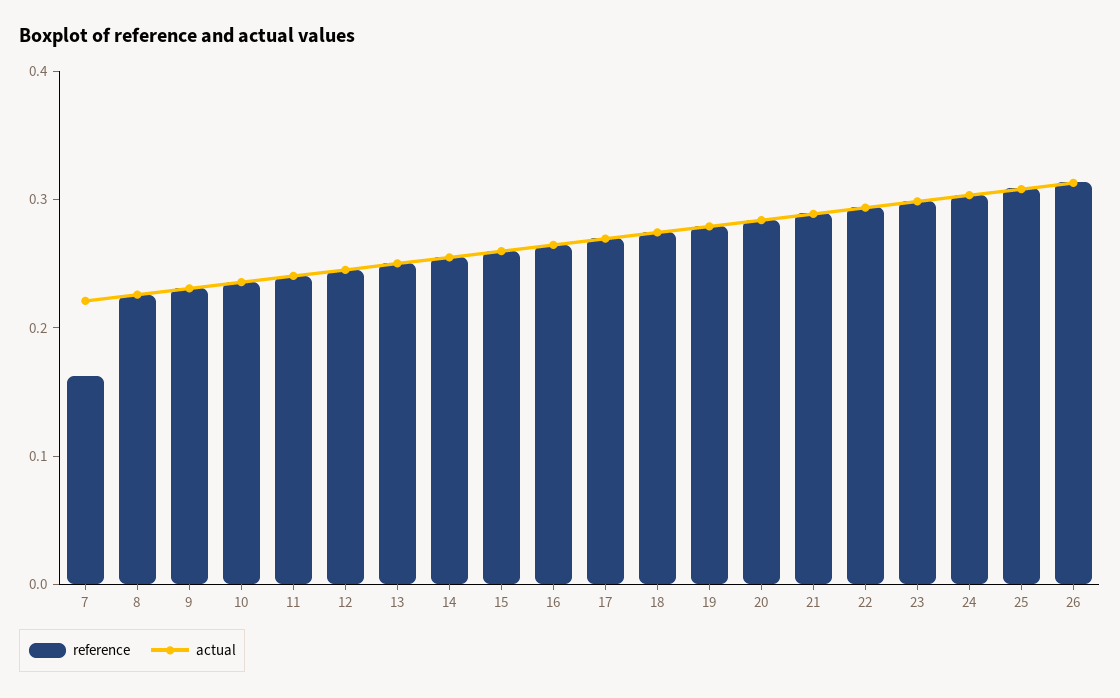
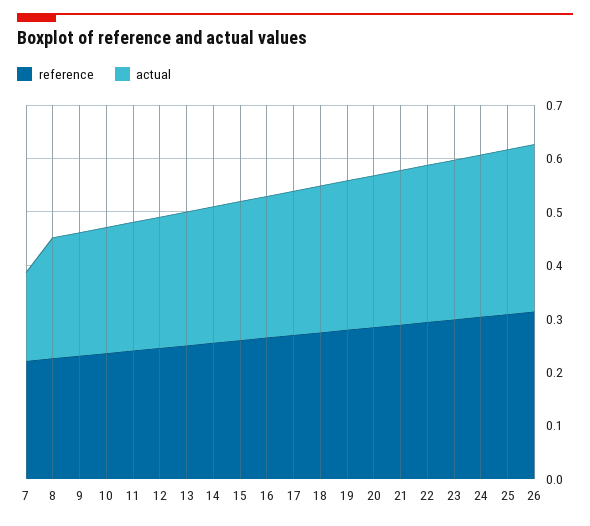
reference, 7: 0.16 -> 0.22
actual, 7: 0.22 -> 0.16

